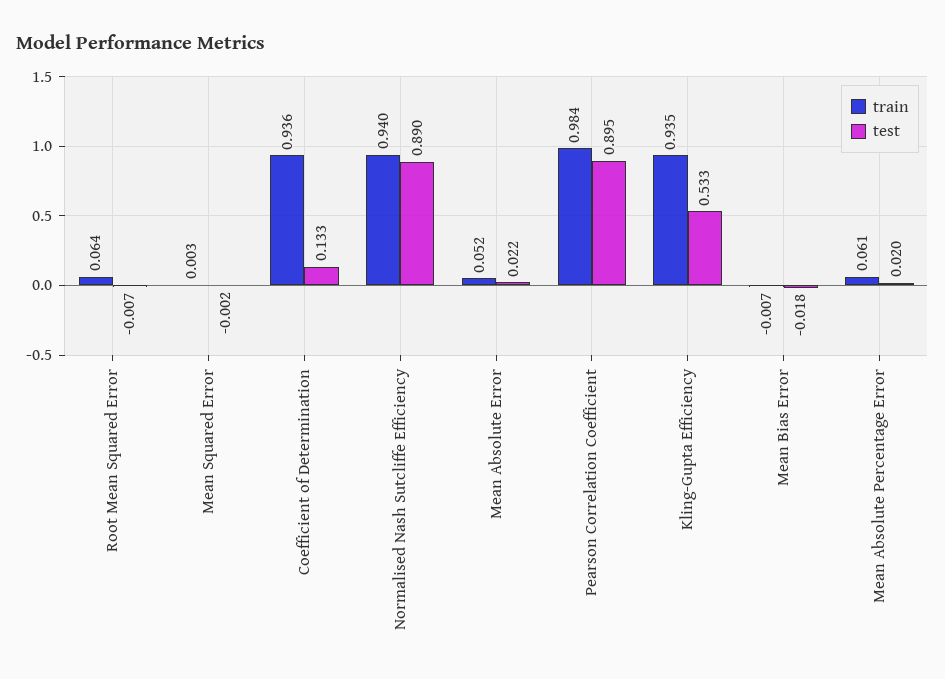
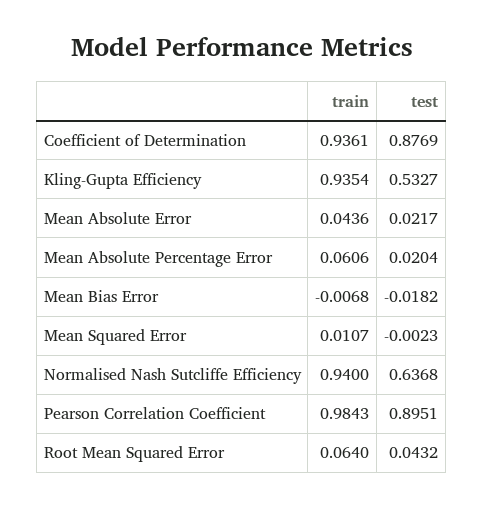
test, Root Mean Squared Error: -0.007 -> 0.0432
train, Mean Squared Error: 0.003 -> 0.0107
test, Coefficient of Determination: 0.133 -> 0.8769
test, Normalised Nash Sutcliffe Efficiency: 0.89 -> 0.6368
train, Mean Absolute Error: 0.052 -> 0.0436

